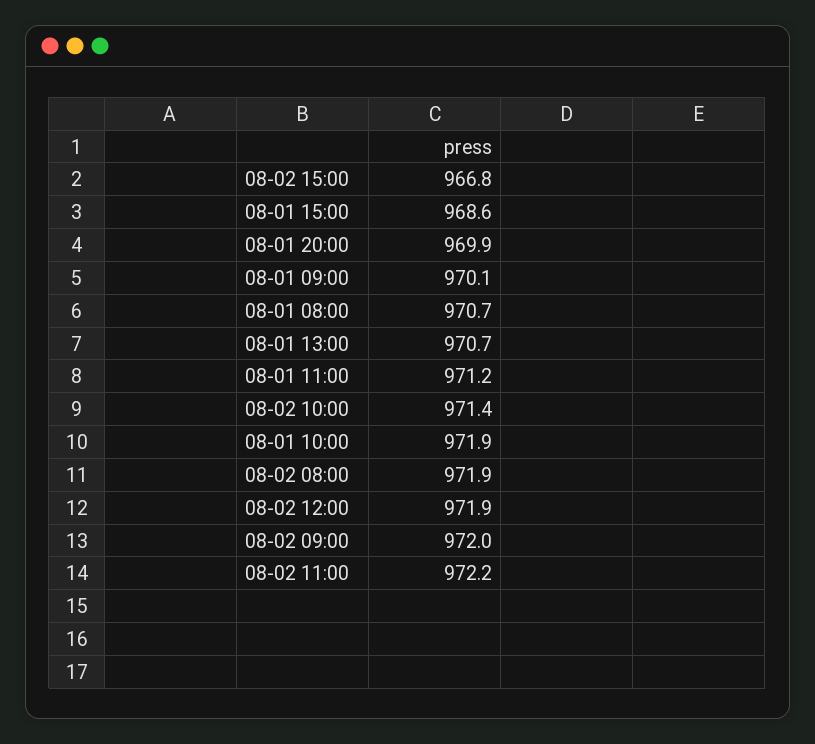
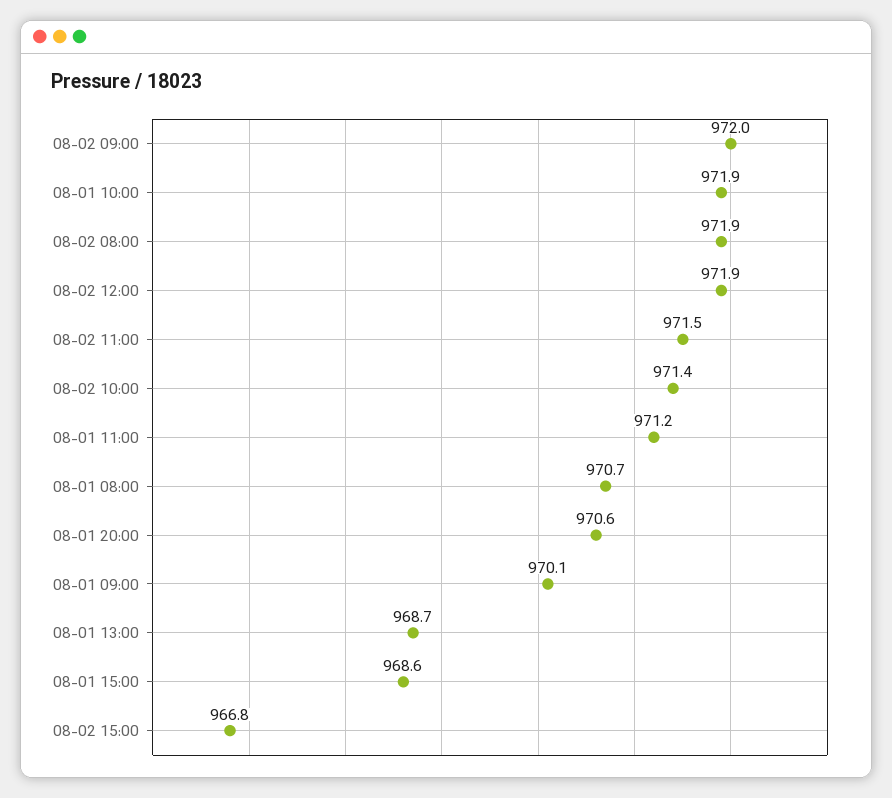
08-01 20:00: 969.9 -> 970.6
08-01 13:00: 970.7 -> 968.7
08-02 11:00: 972.2 -> 971.5

